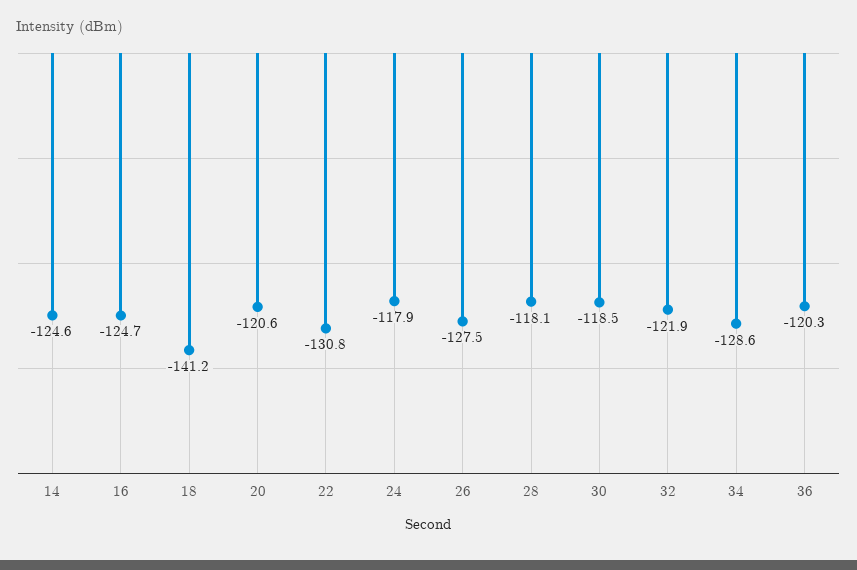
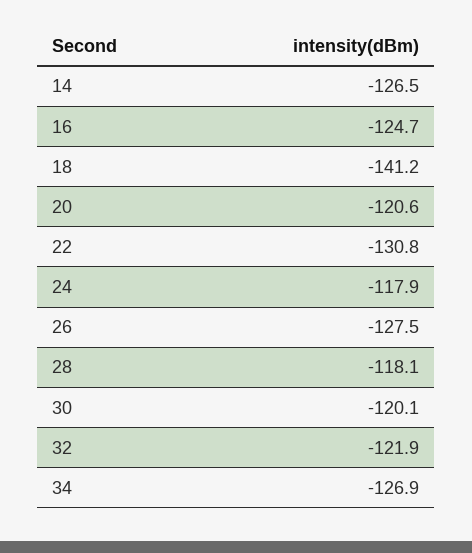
14: -124.6 -> -126.5
30: -118.5 -> -120.1
34: -128.6 -> -126.9
36: -120.3 -> none

